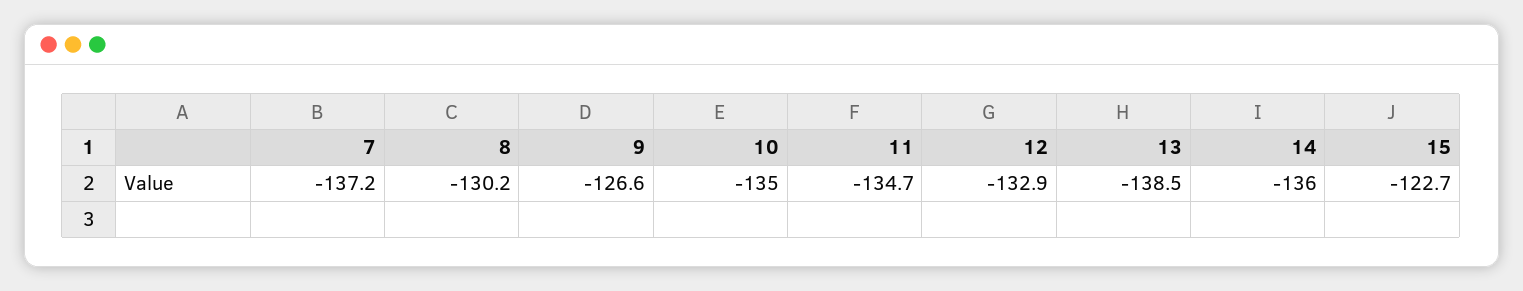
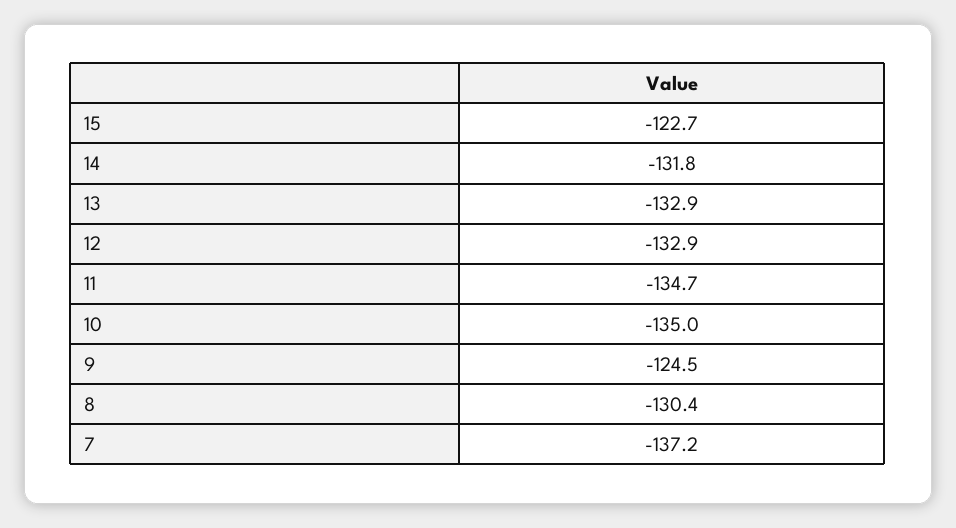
8: -130.2 -> -130.4
9: -126.6 -> -124.5
13: -138.5 -> -132.9
14: -136 -> -131.8

